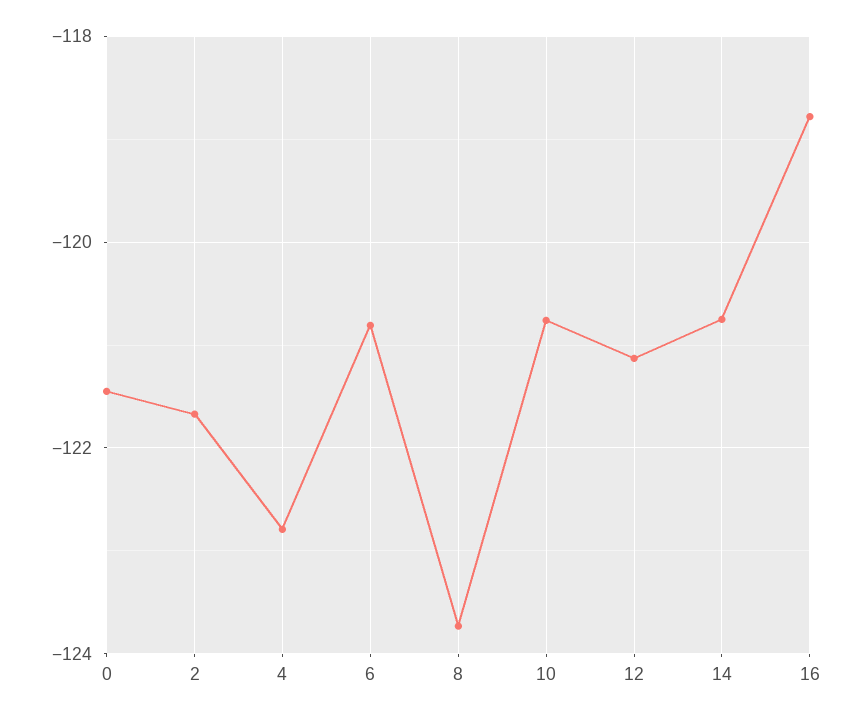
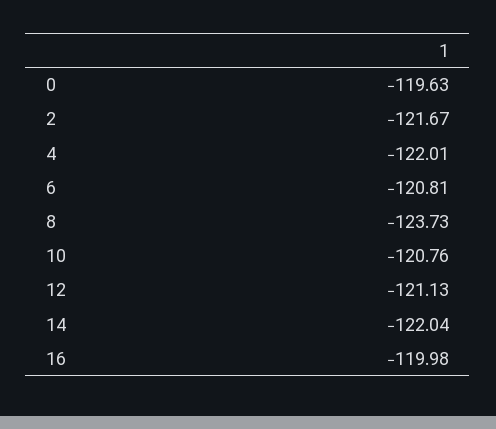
0: -121.4 -> -119.63
4: -122.8 -> -122.01
14: -120.8 -> -122.04
16: -118.8 -> -119.98

